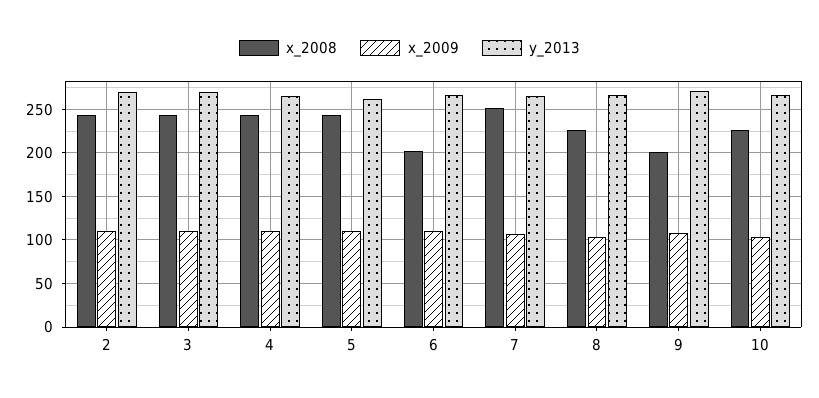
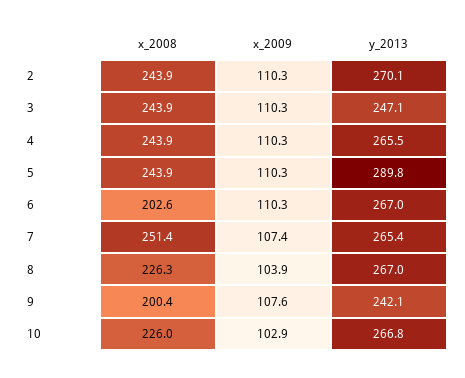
y_2013, 3: 270 -> 247.1
y_2013, 5: 260 -> 289.8
y_2013, 9: 270 -> 242.1

